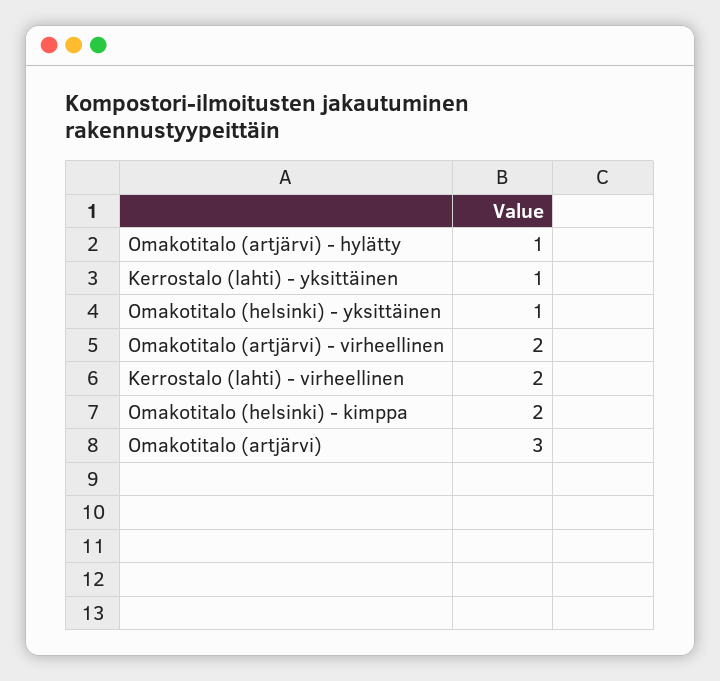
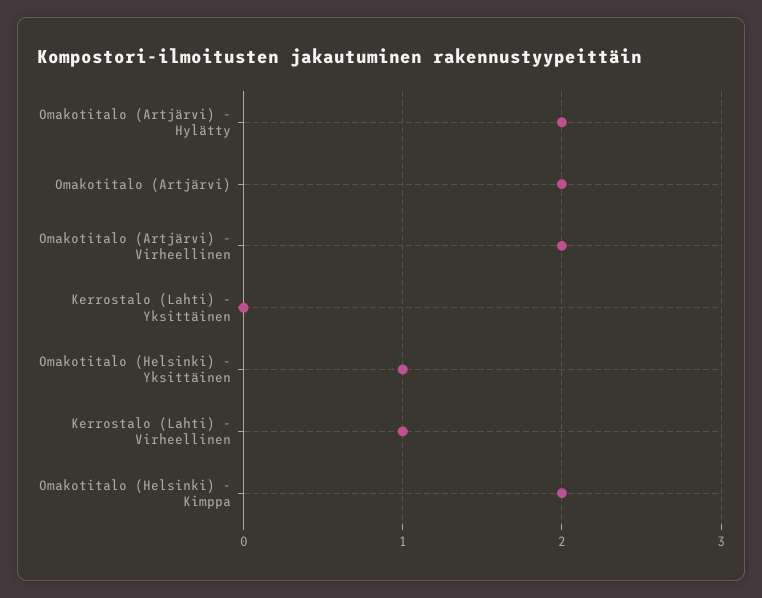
Omakotitalo (artjärvi) - hylätty: 1 -> 2
Kerrostalo (lahti) - yksittäinen: 1 -> 0
Kerrostalo (lahti) - virheellinen: 2 -> 1
Omakotitalo (artjärvi): 3 -> 2

